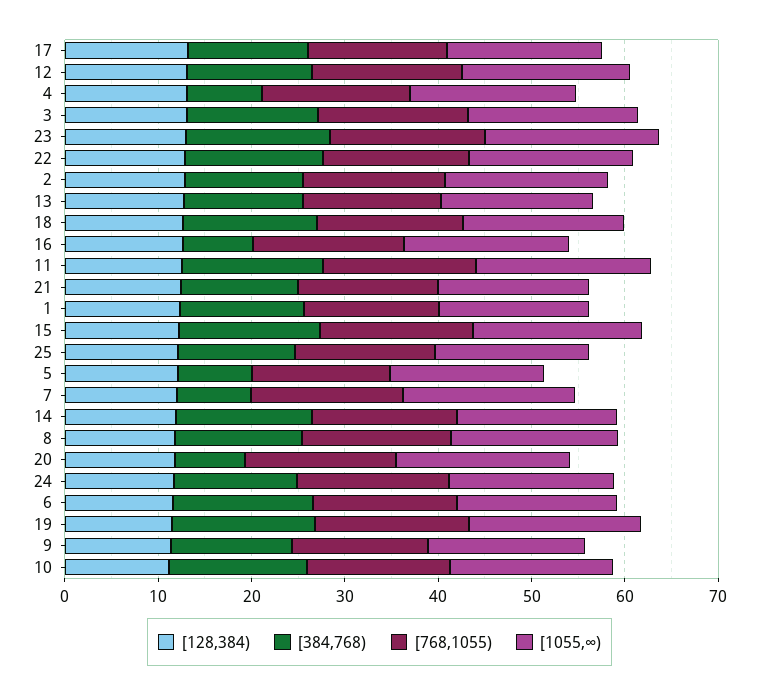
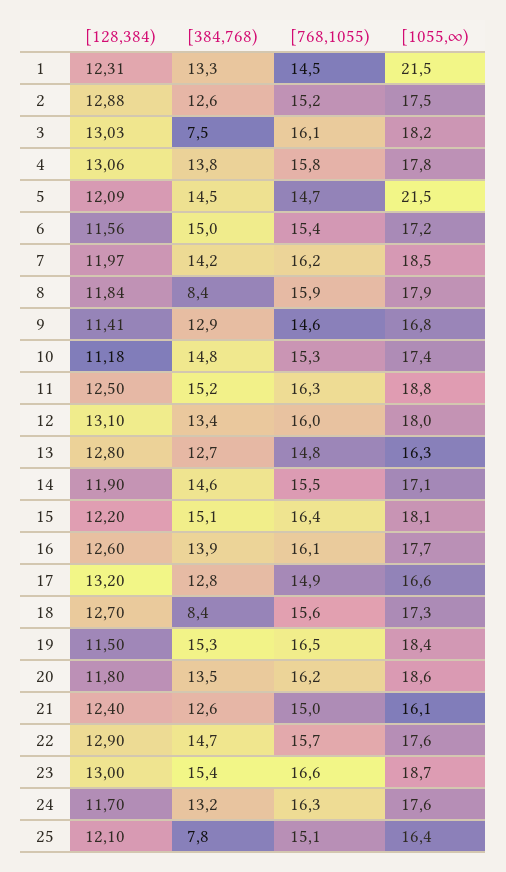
[384,768), 4: 8 -> 13.8
[384,768), 3: 14 -> 7.5
[384,768), 18: 14 -> 8.4
[384,768), 16: 8 -> 13.9
[1055,∞), 1: 16 -> 21.5
[384,768), 25: 12 -> 7.8
[384,768), 5: 8 -> 14.5
[1055,∞), 5: 16 -> 21.5
[384,768), 7: 8 -> 14.2
[384,768), 8: 14 -> 8.4
[384,768), 20: 8 -> 13.5

